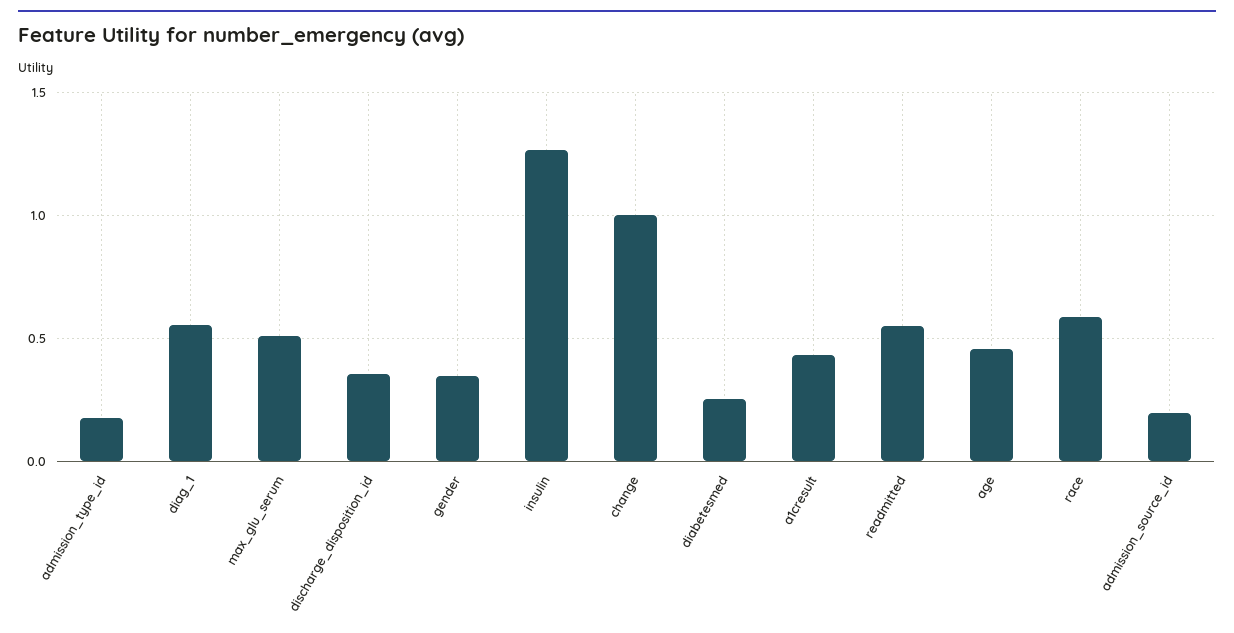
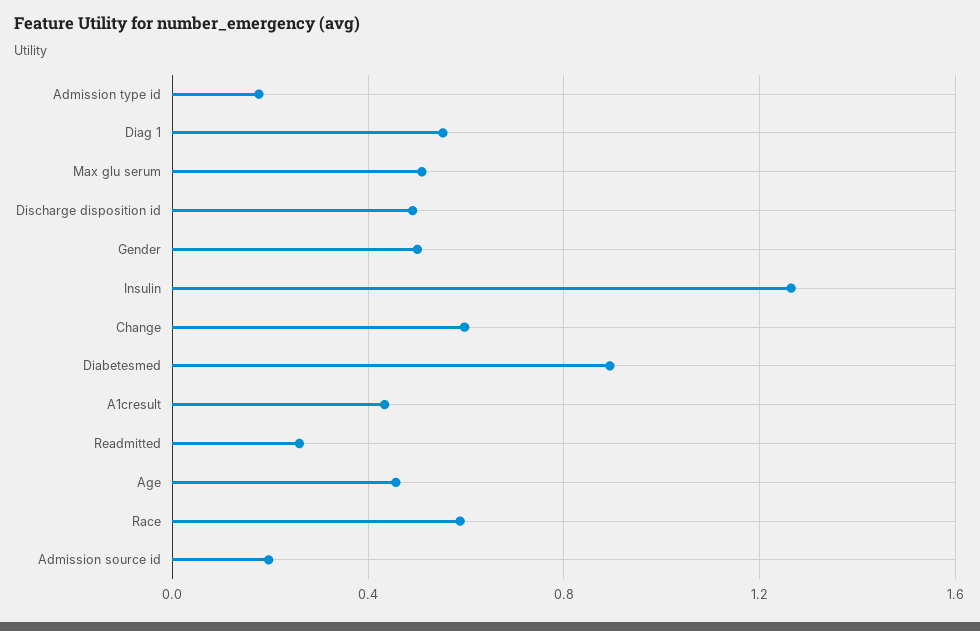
discharge_disposition_id: 0.35 -> 0.5
gender: 0.35 -> 0.5
change: 1 -> 0.6
diabetesmed: 0.25 -> 0.9
readmitted: 0.55 -> 0.25

